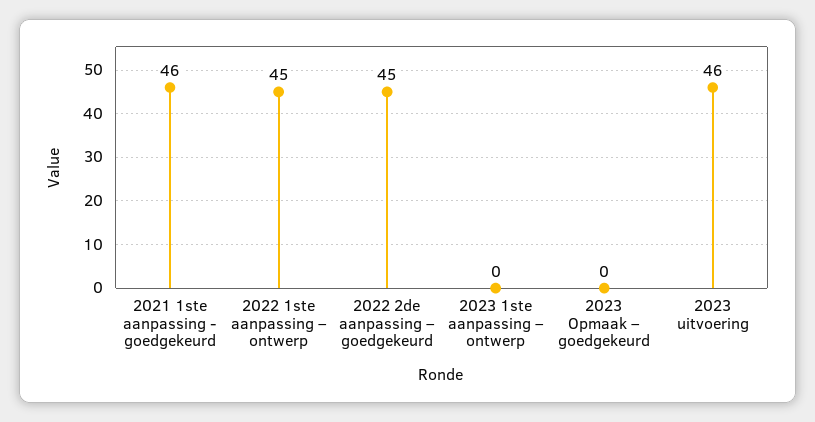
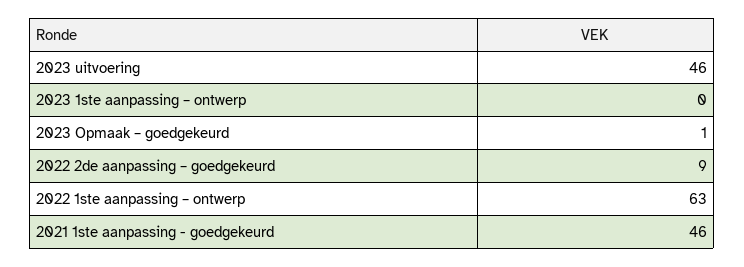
2022 1ste aanpassing – ontwerp: 45 -> 63
2022 2de aanpassing – goedgekeurd: 45 -> 9
2023 Opmaak – goedgekeurd: 0 -> 1

